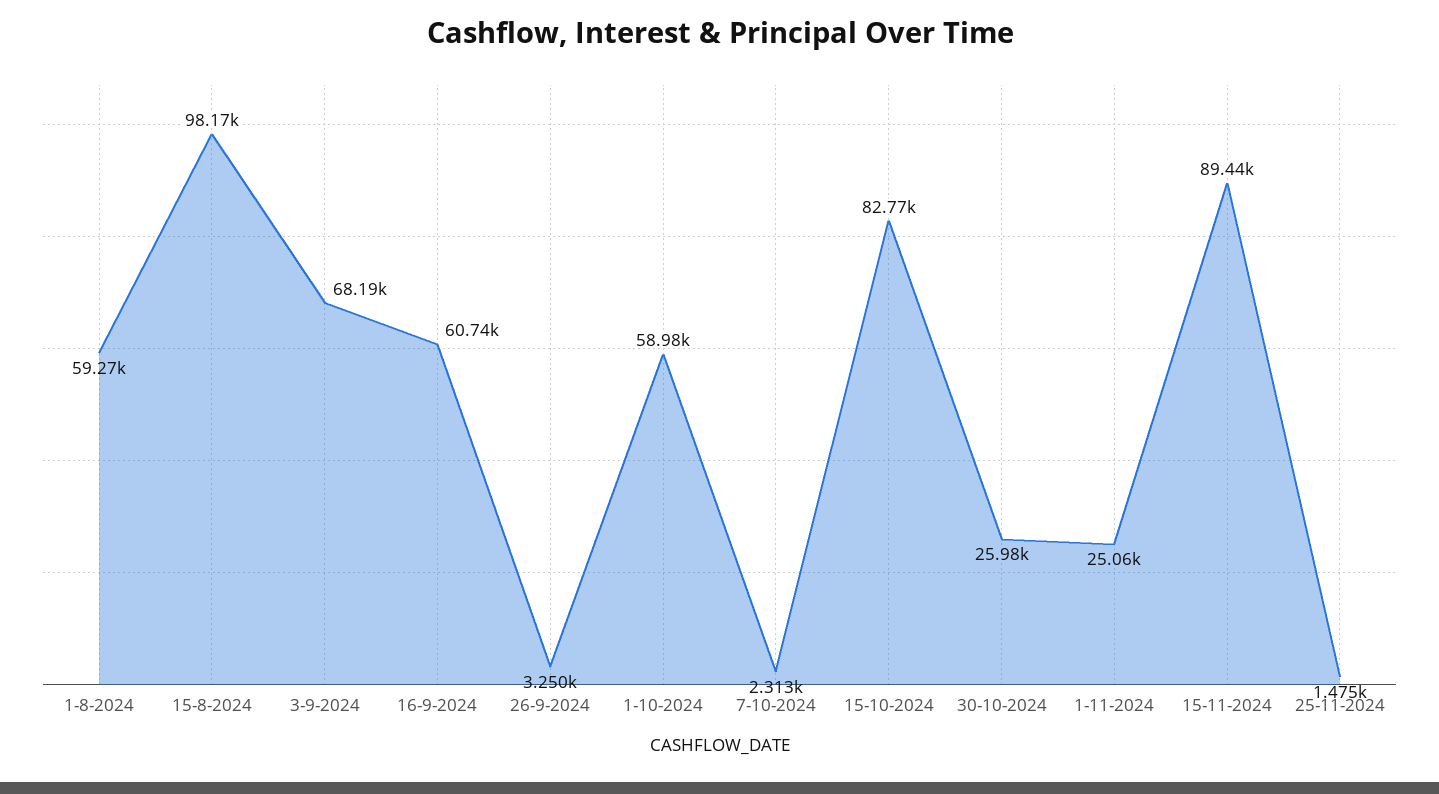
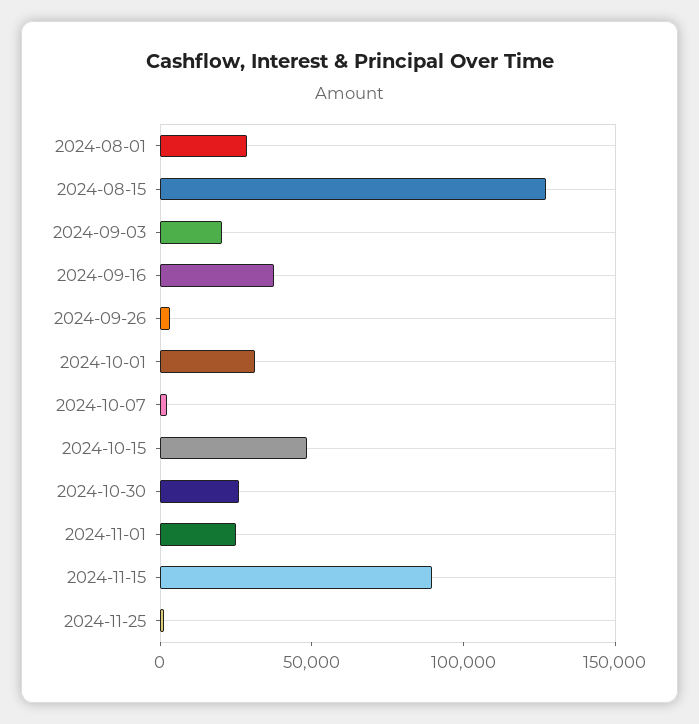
1-8-2024: 59270 -> 30000
15-8-2024: 98170 -> 130000
3-9-2024: 68190 -> 20000
16-9-2024: 60740 -> 40000
1-10-2024: 58980 -> 30000
15-10-2024: 82770 -> 50000

